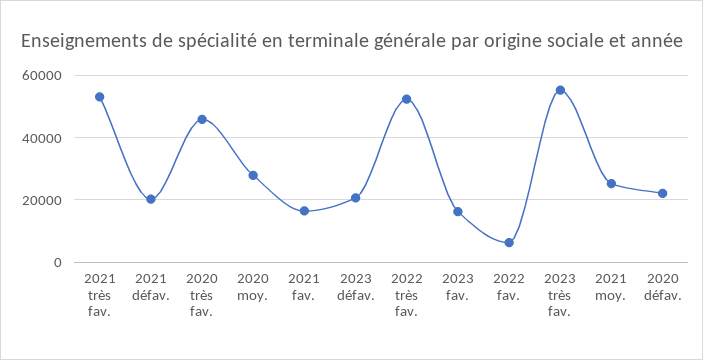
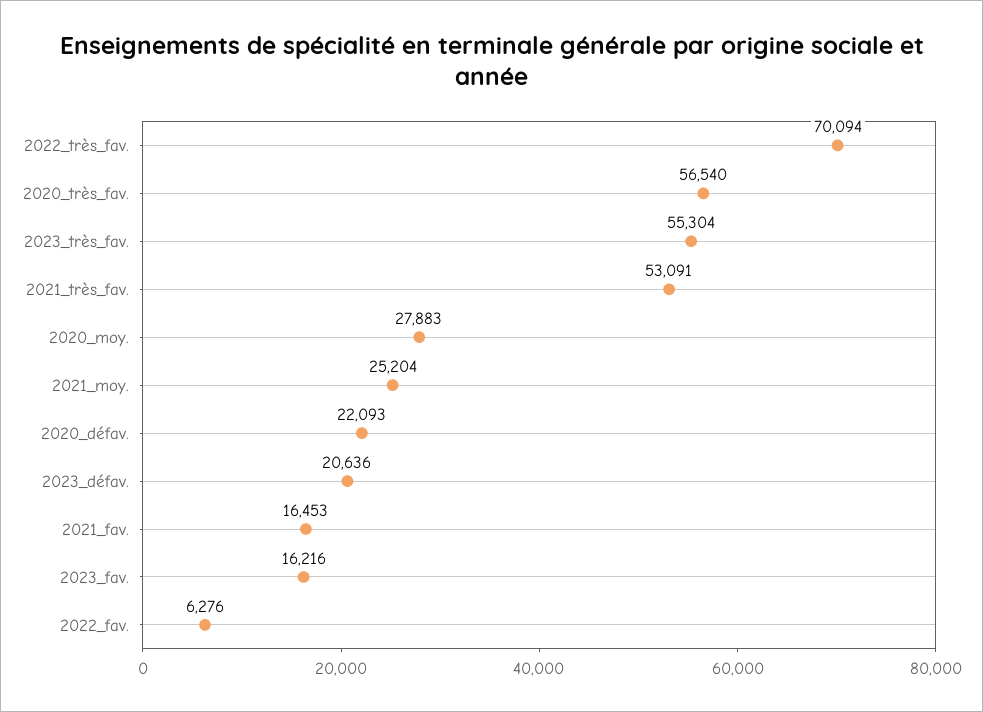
2021 défav.: 20000 -> none
2020 très fav.: 46000 -> 56540
2022 très fav.: 52000 -> 70094

